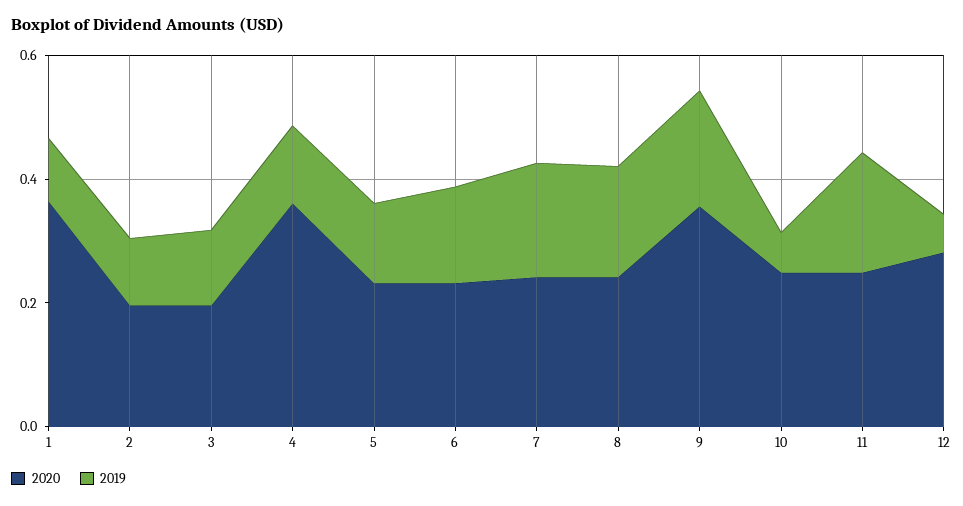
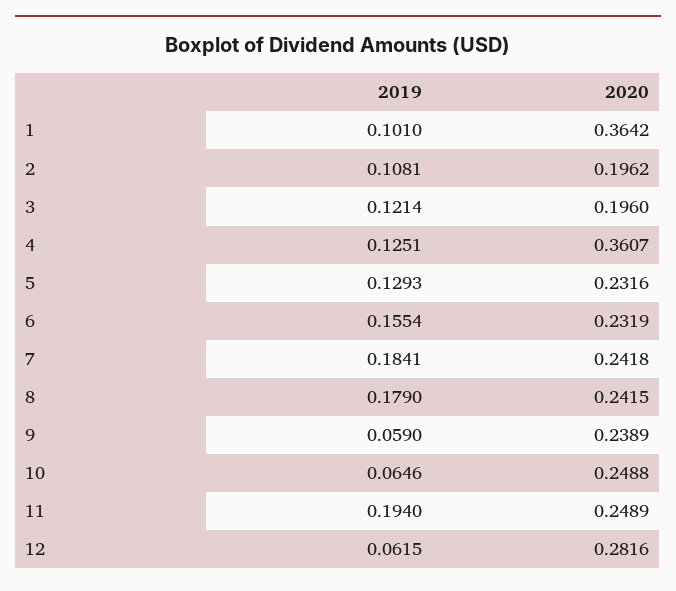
2020, 9: 0.35 -> 0.2389
2019, 9: 0.2 -> 0.059

